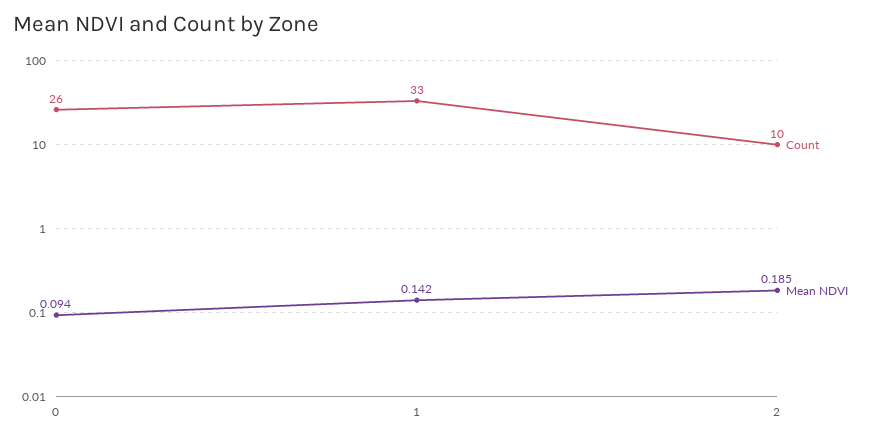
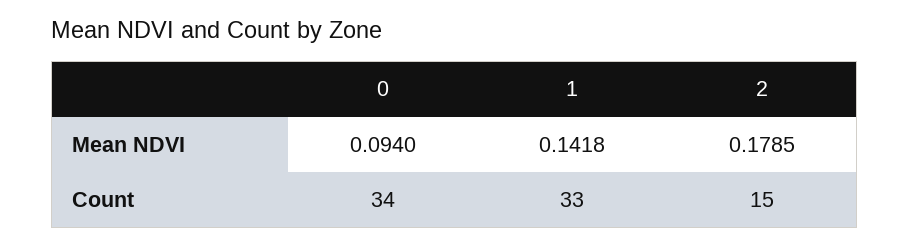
Count, 0: 26 -> 34
Count, 2: 10 -> 15
Mean NDVI, 2: 0.185 -> 0.1785

